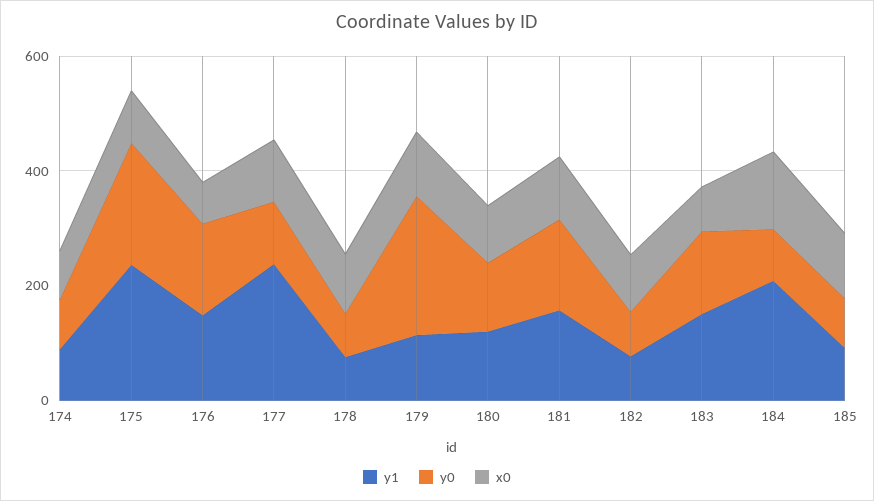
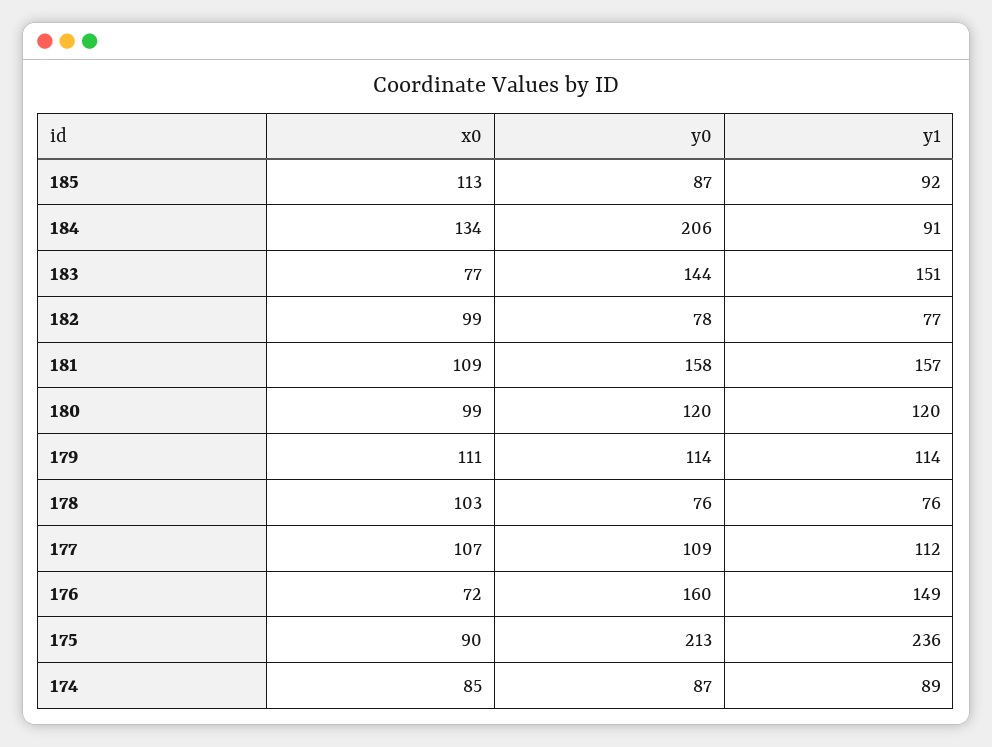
y1, 177: 250 -> 112
y0, 179: 250 -> 114
y1, 184: 200 -> 91
y0, 184: 100 -> 206

